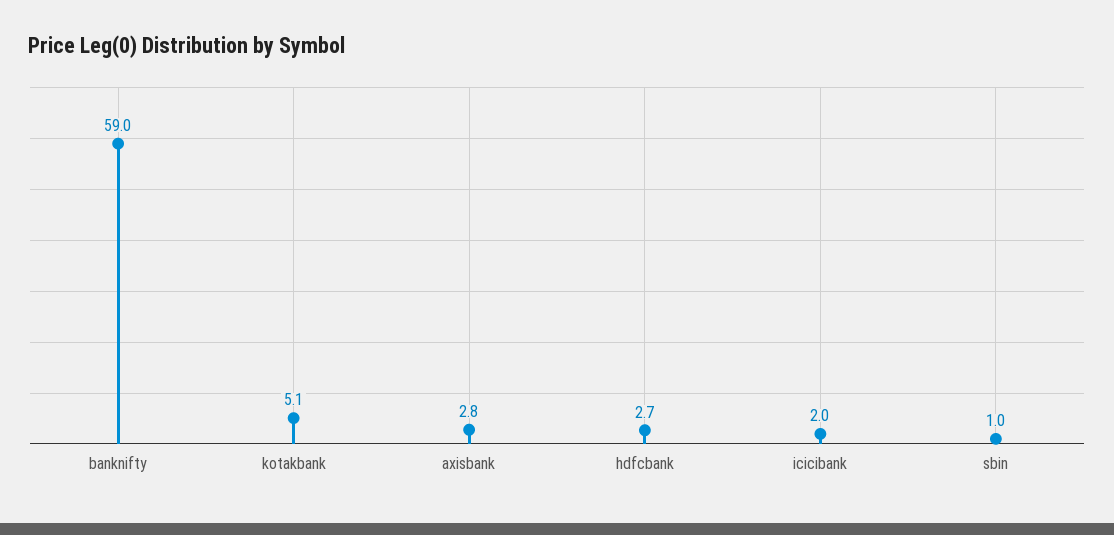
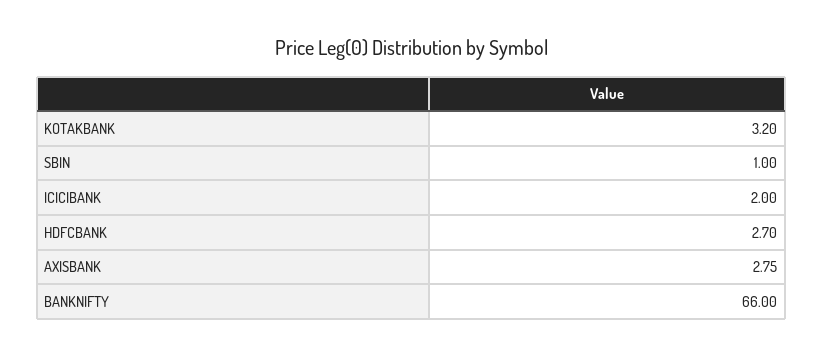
banknifty: 59 -> 66
kotakbank: 5.1 -> 3.2

